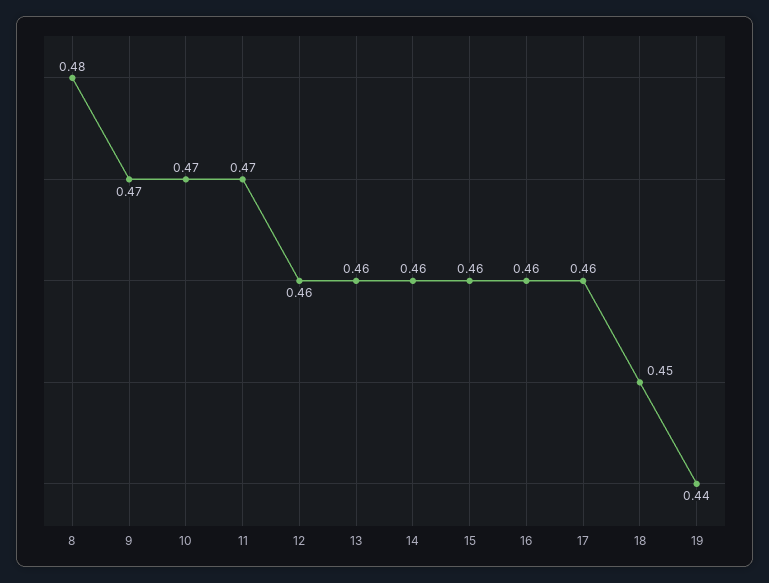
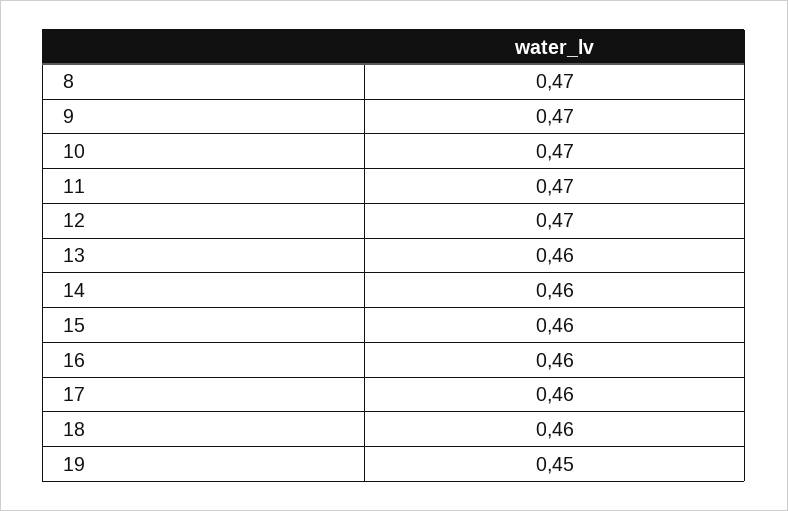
8: 0.48 -> 0.47
12: 0.46 -> 0.47
18: 0.45 -> 0.46
19: 0.44 -> 0.45

